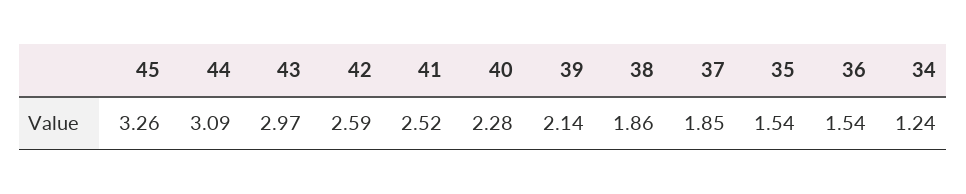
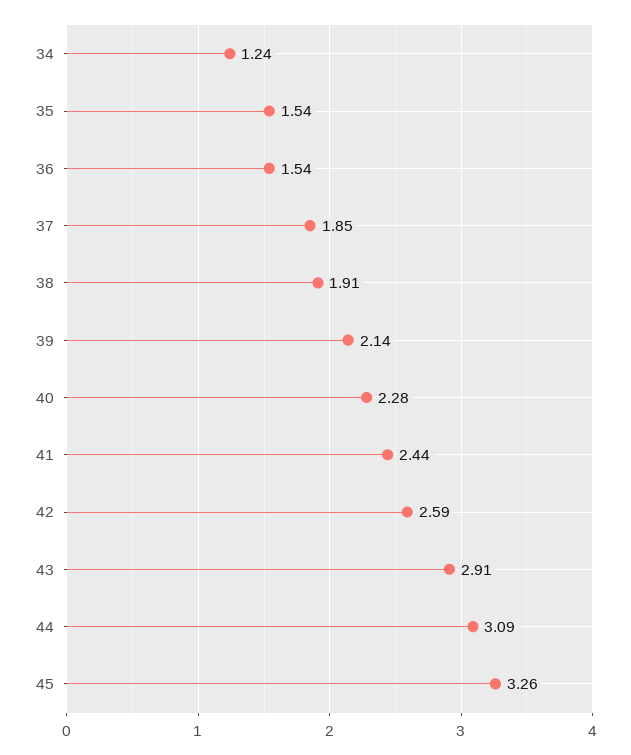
43: 2.97 -> 2.91
41: 2.52 -> 2.44
38: 1.86 -> 1.91

